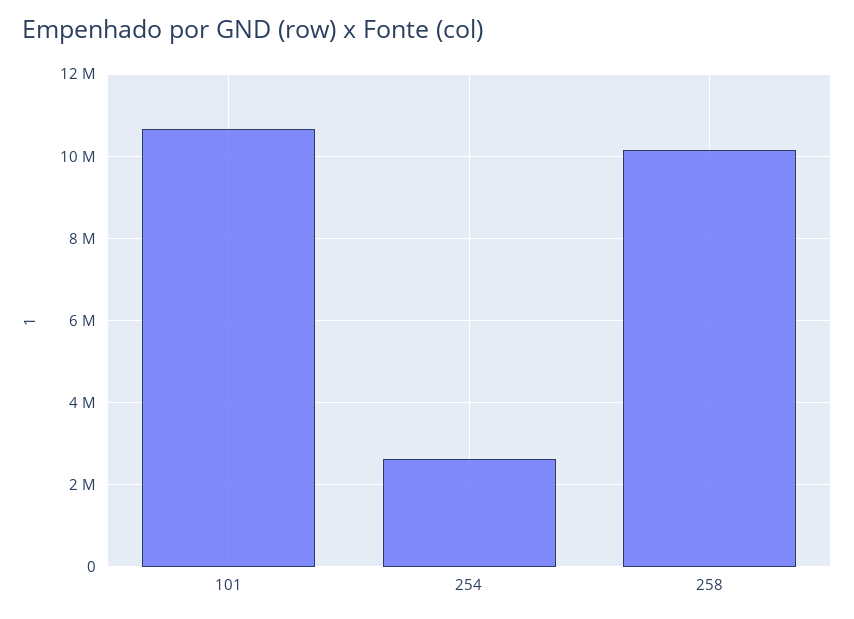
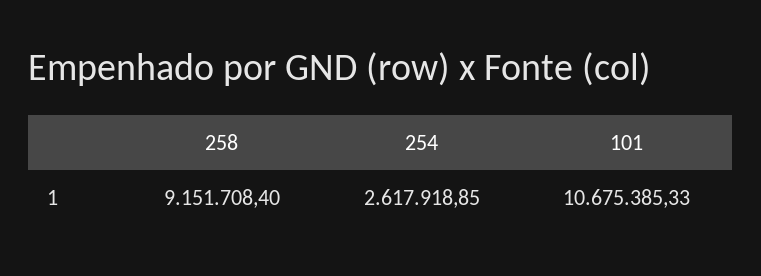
258: 10200000 -> 9151708.4

